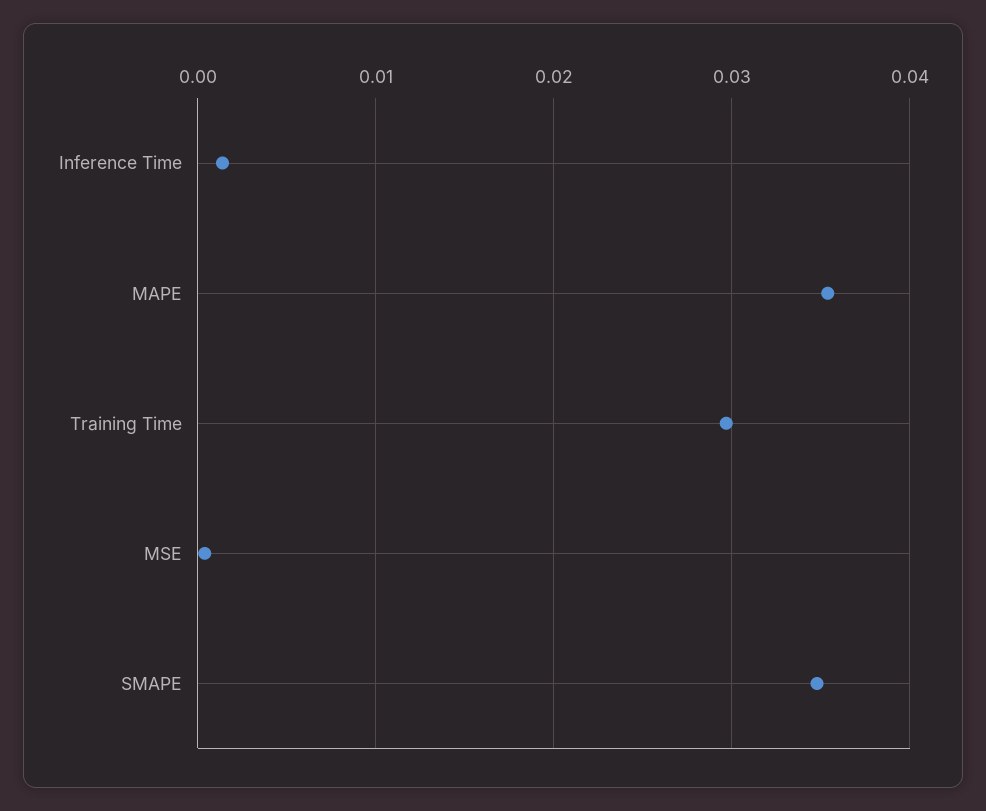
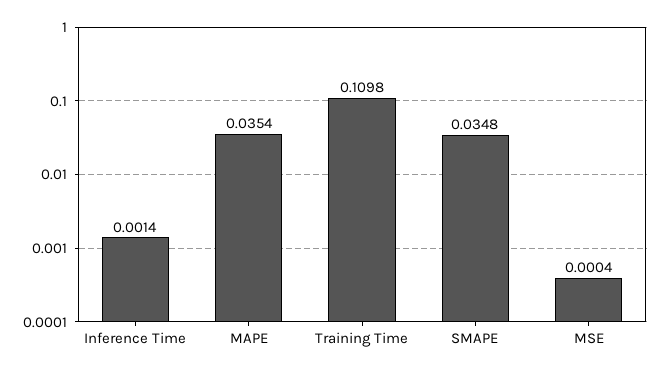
Training Time: 0.03 -> 0.1098

